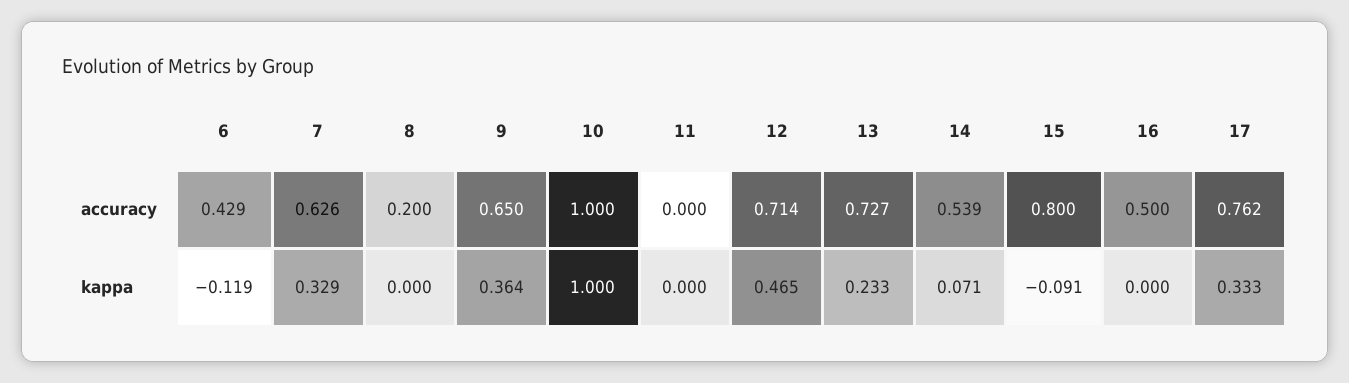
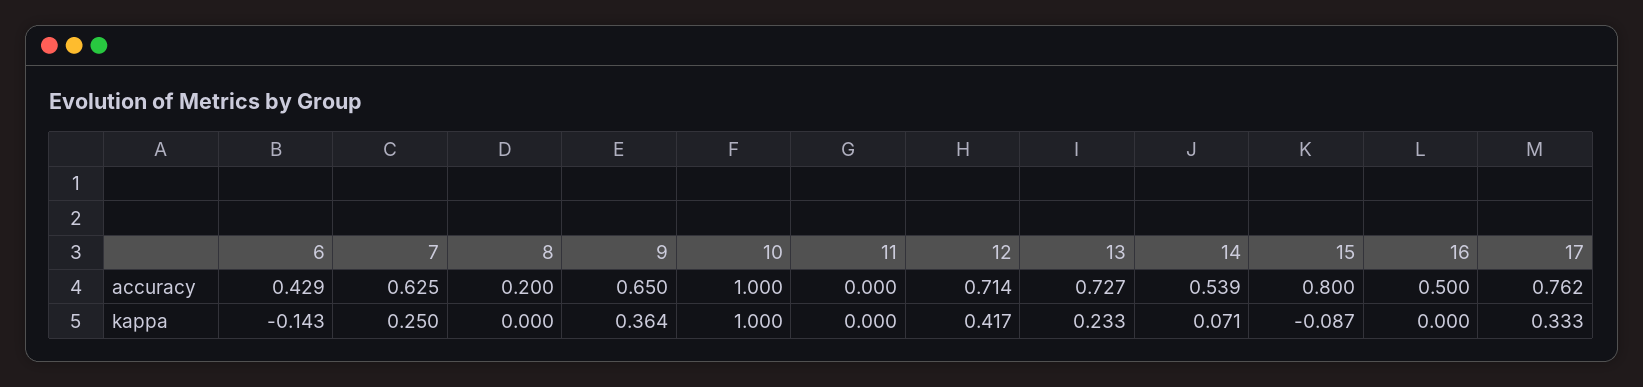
7, accuracy: 0.626 -> 0.625
6, kappa: -0.119 -> -0.143
7, kappa: 0.329 -> 0.25
12, kappa: 0.465 -> 0.417
15, kappa: -0.091 -> -0.087

